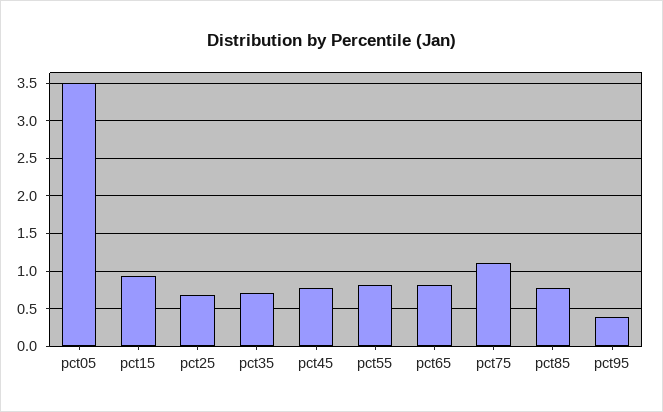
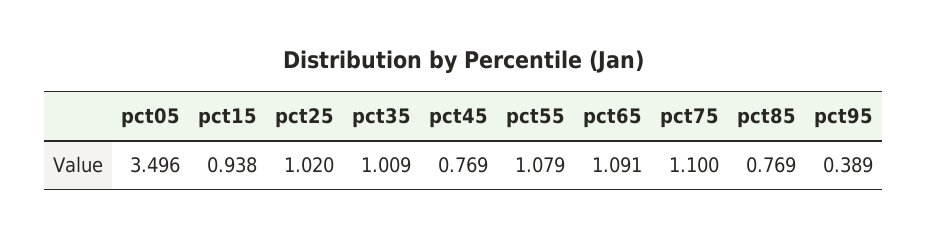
pct25: 0.7 -> 1.02
pct35: 0.7 -> 1.009
pct55: 0.8 -> 1.079
pct65: 0.8 -> 1.091

